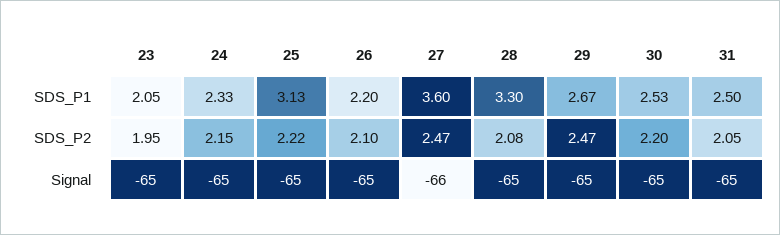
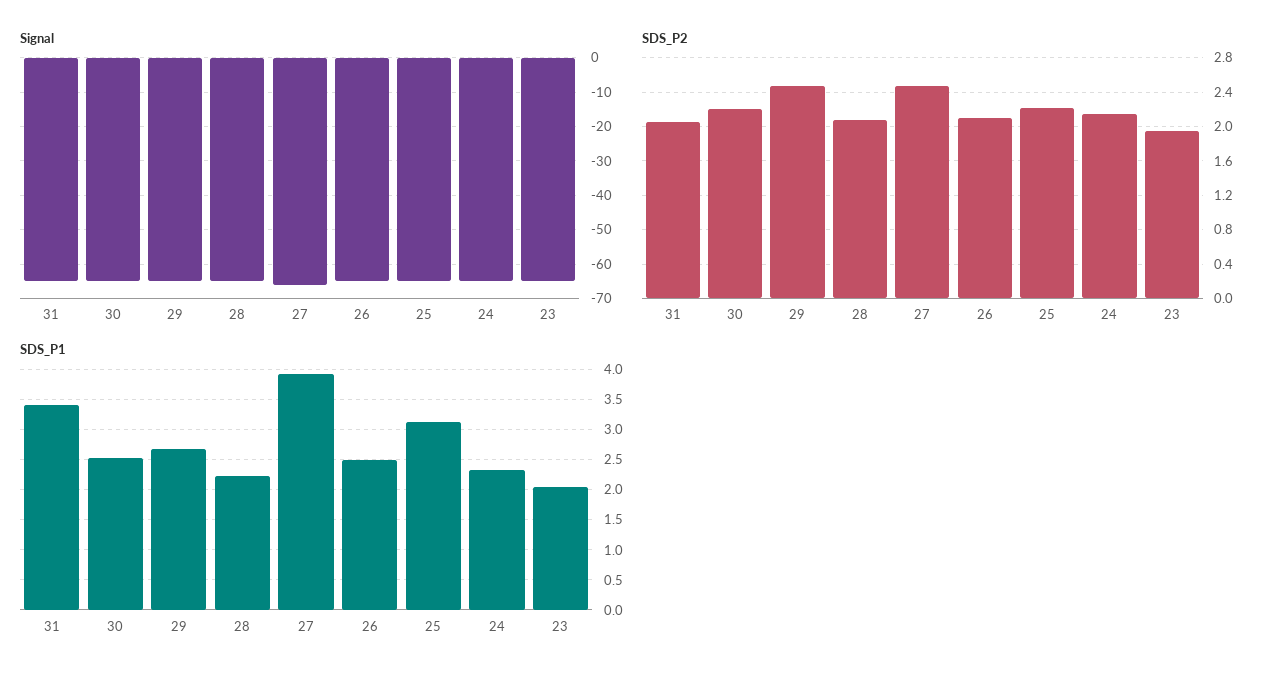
SDS_P1, 26: 2.2 -> 2.5
SDS_P1, 27: 3.6 -> 3.9
SDS_P1, 28: 3.3 -> 2.2
SDS_P1, 31: 2.5 -> 3.4

